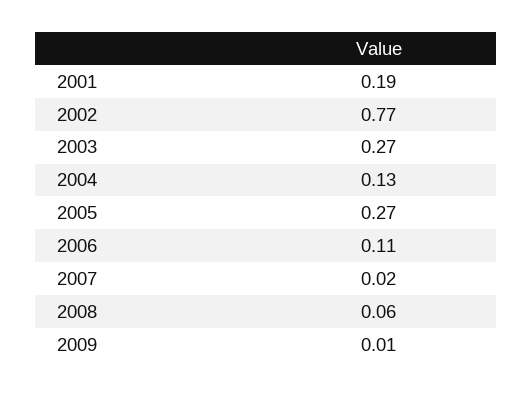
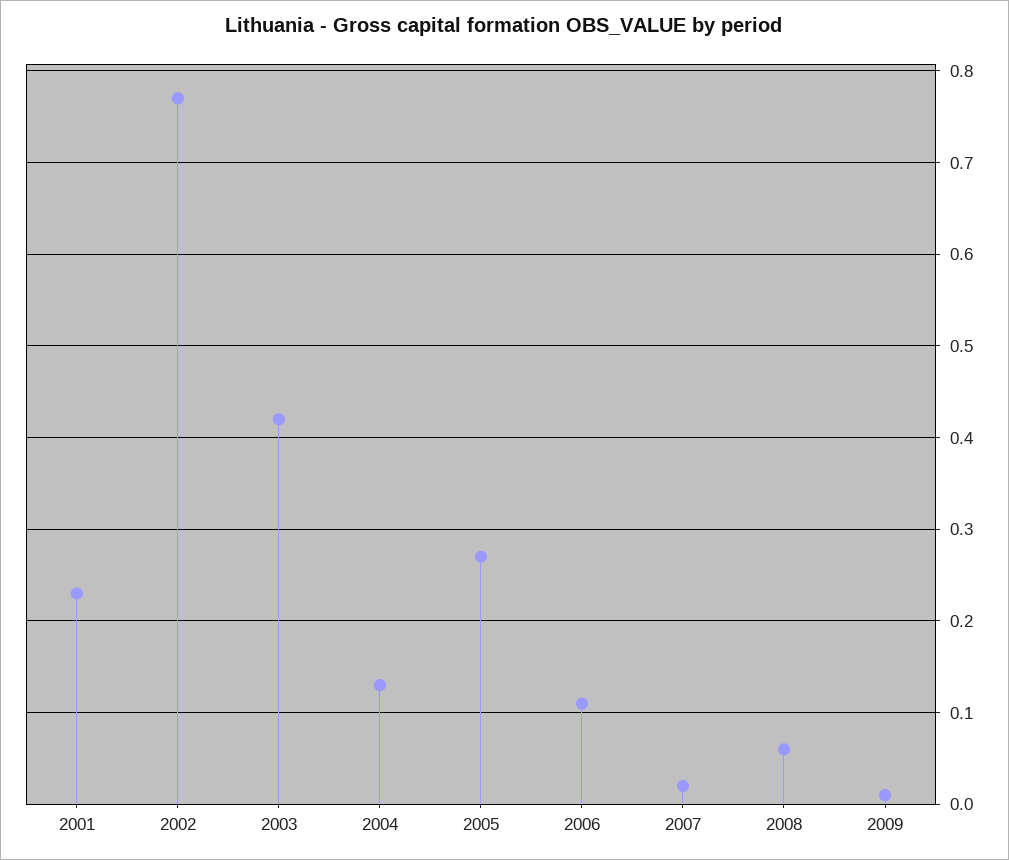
2001: 0.19 -> 0.23
2003: 0.27 -> 0.42

